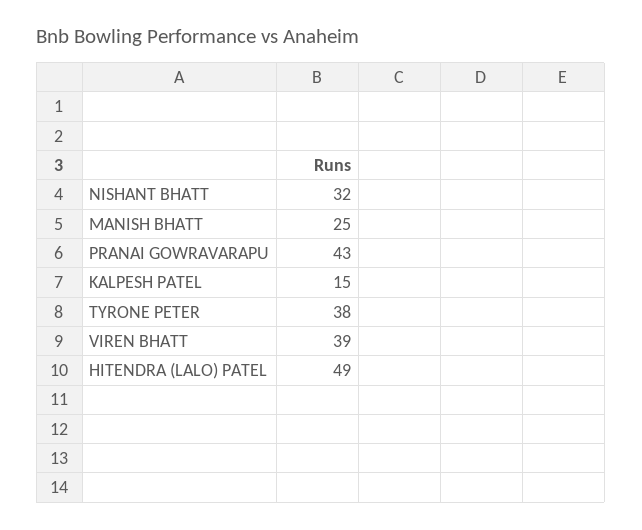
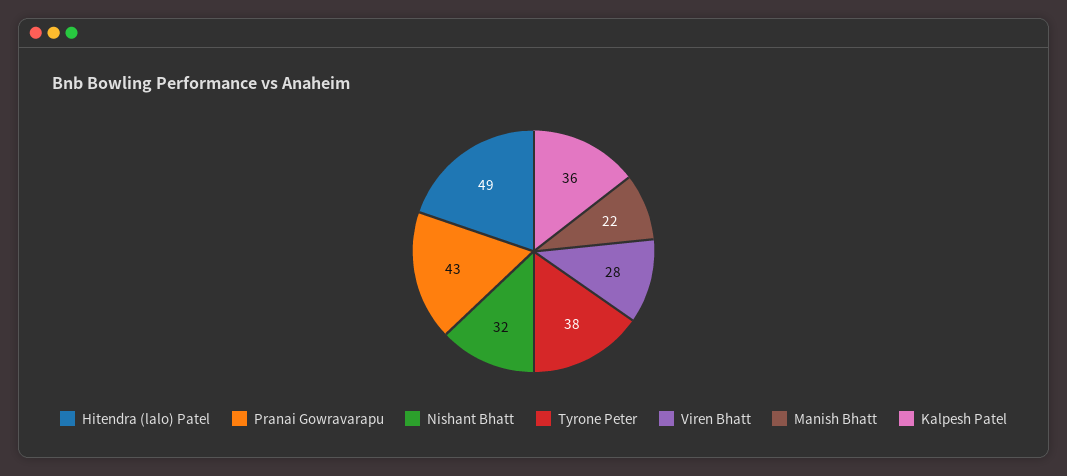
MANISH BHATT: 25 -> 22
KALPESH PATEL: 15 -> 36
VIREN BHATT: 39 -> 28

